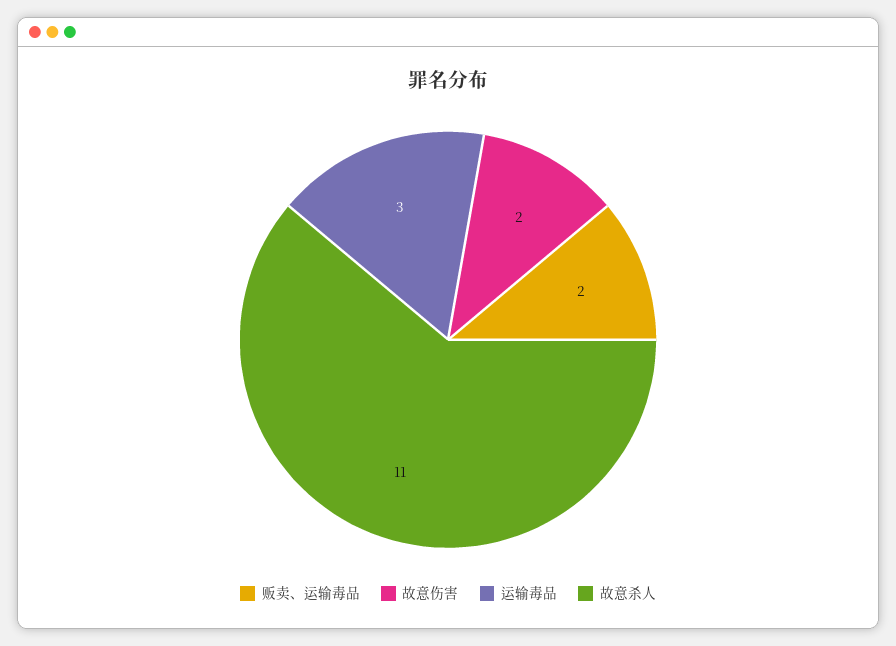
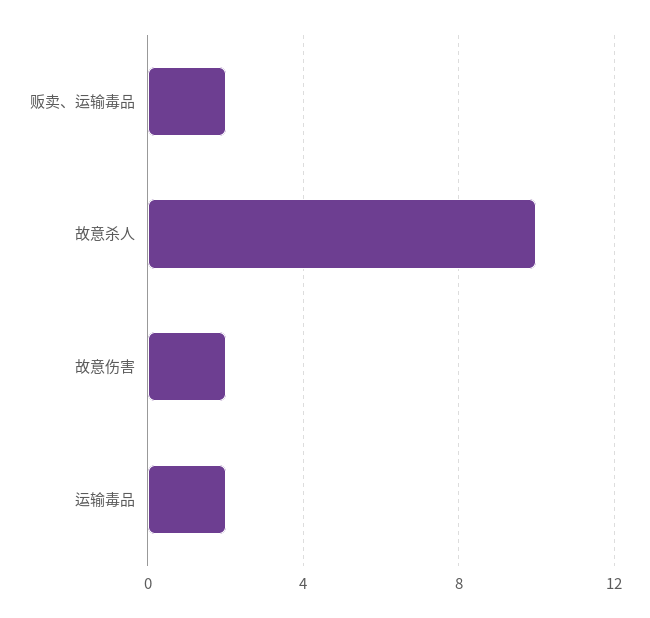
运输毒品: 3 -> 2
故意杀人: 11 -> 10

